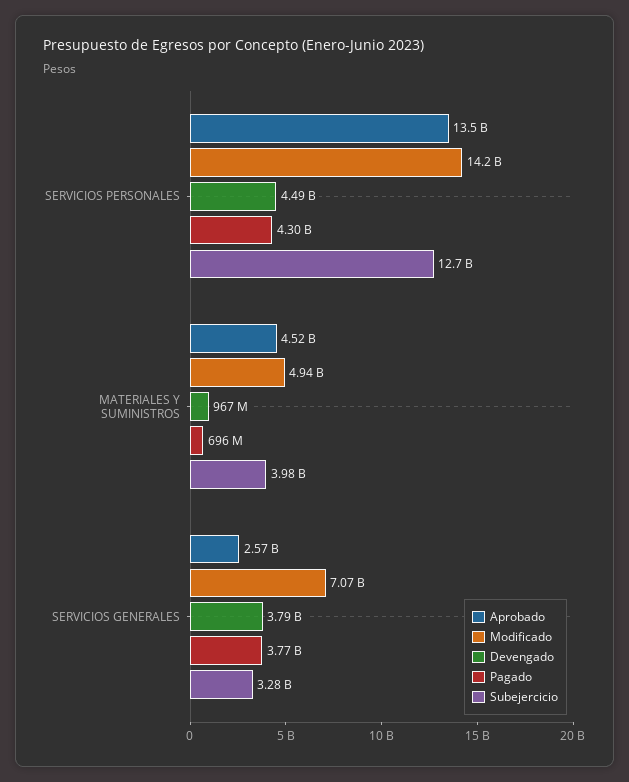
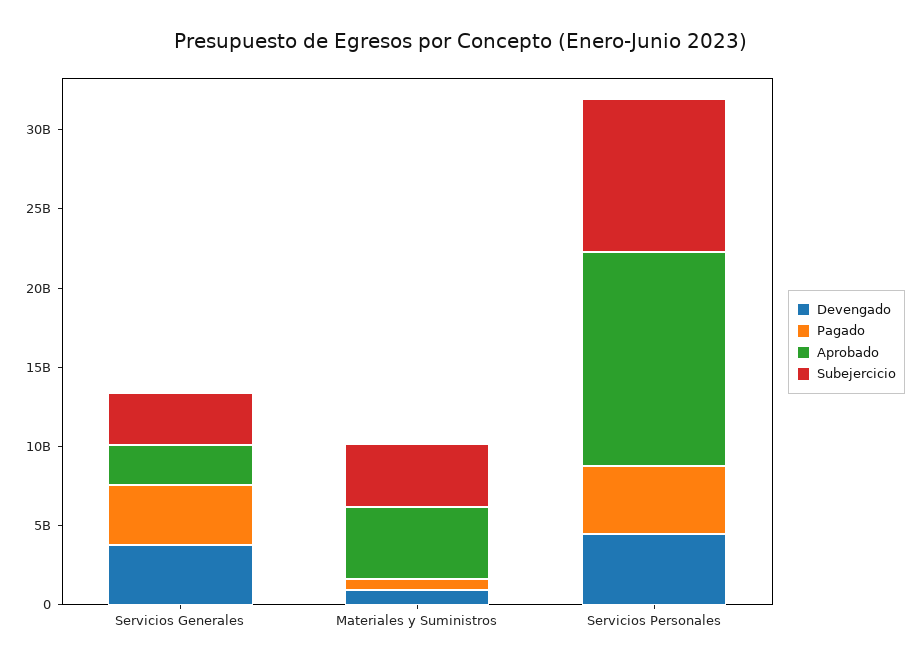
Modificado, SERVICIOS PERSONALES: 14200000000 -> none
Subejercicio, SERVICIOS PERSONALES: 12700000000 -> 10000000000
Modificado, MATERIALES Y SUMINISTROS: 4940000000 -> none
Modificado, SERVICIOS GENERALES: 7070000000 -> none

